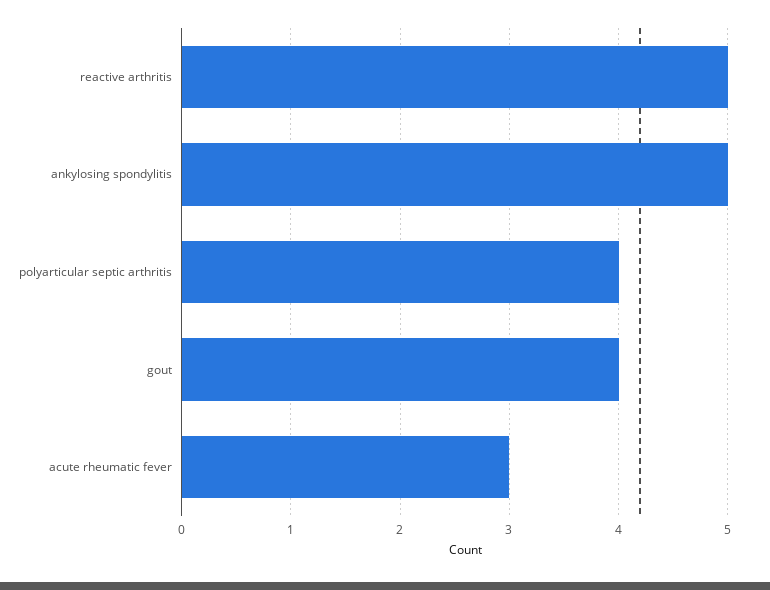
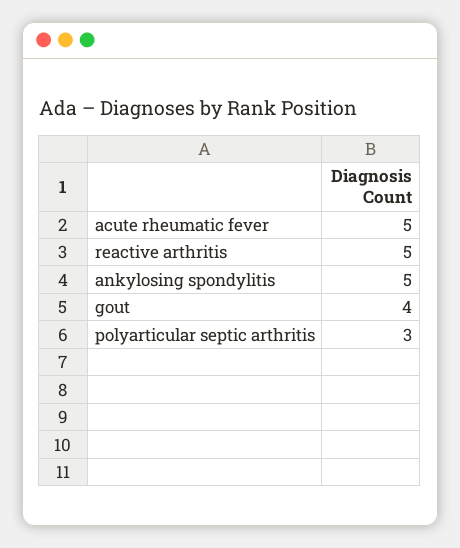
polyarticular septic arthritis: 4 -> 3
acute rheumatic fever: 3 -> 5

